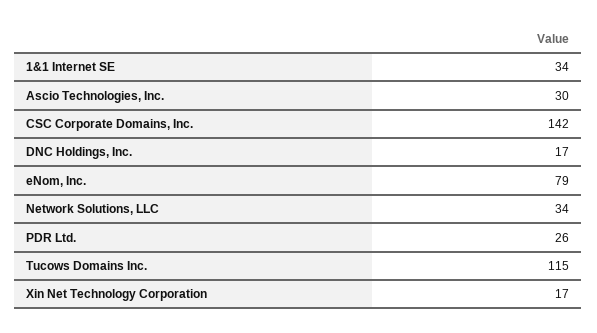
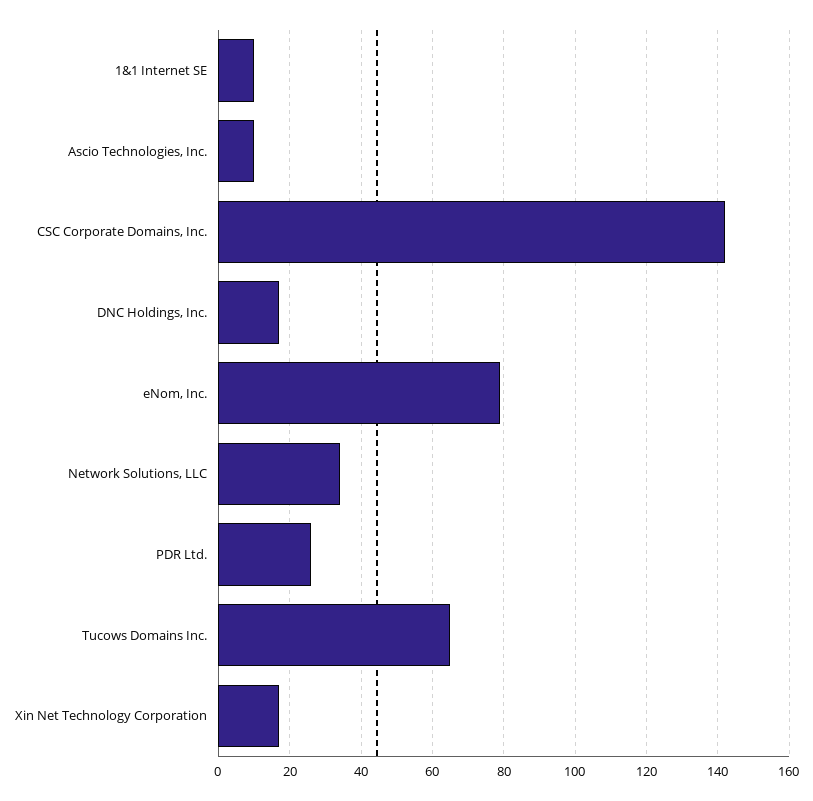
1&1 Internet SE: 34 -> 10
Ascio Technologies, Inc.: 30 -> 10
Tucows Domains Inc.: 115 -> 65

